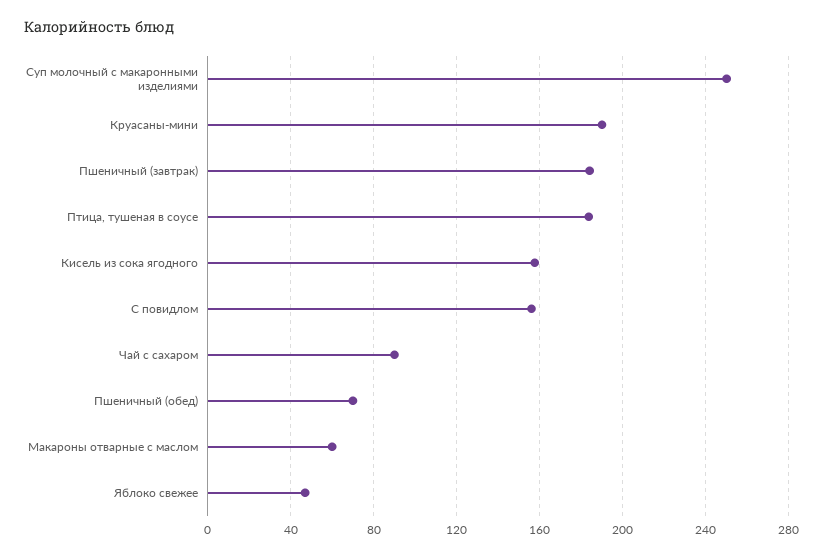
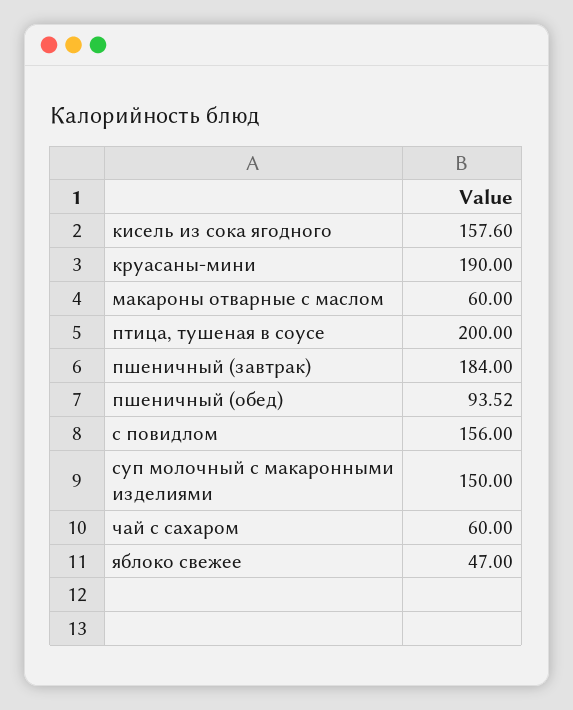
Суп молочный с макаронными изделиями: 250 -> 150
Птица, тушеная в соусе: 185 -> 200
Чай с сахаром: 90 -> 60
Пшеничный (обед): 70 -> 93.52

